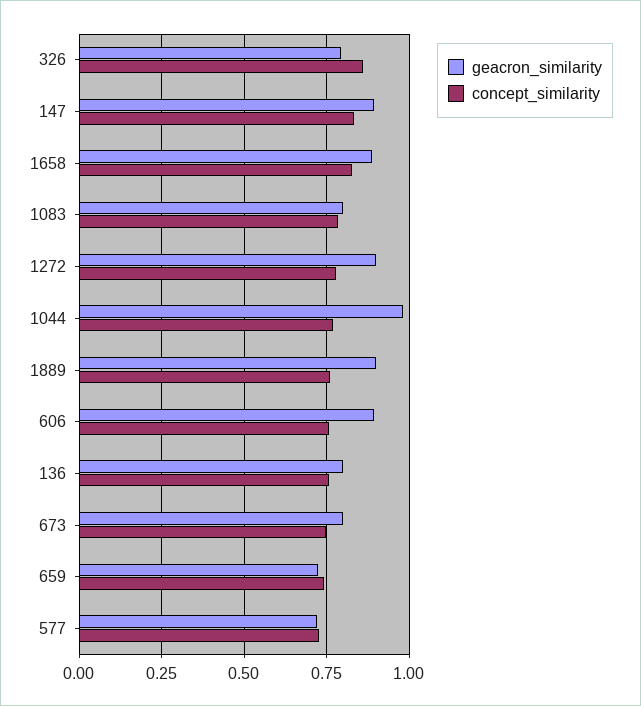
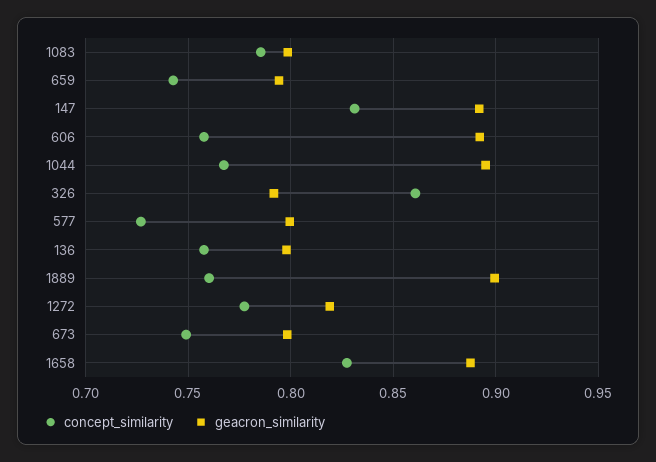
geacron_similarity, 1272: 0.9 -> 0.82
geacron_similarity, 1044: 0.975 -> 0.895
geacron_similarity, 659: 0.725 -> 0.795
geacron_similarity, 577: 0.725 -> 0.8

